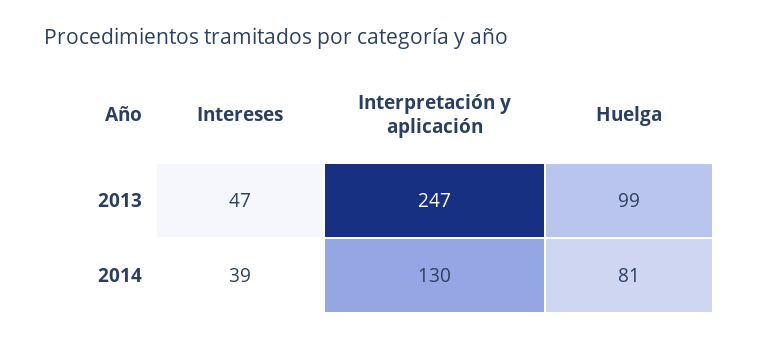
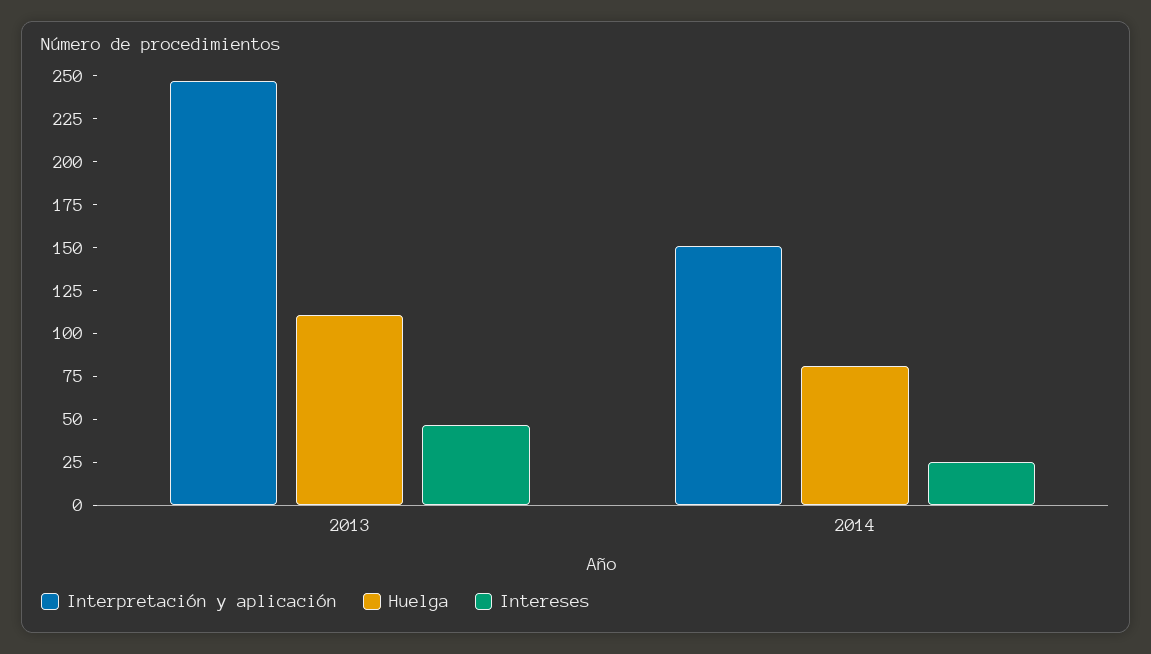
Huelga, 2013: 99 -> 110
Intereses, 2014: 39 -> 25
Interpretación y aplicación, 2014: 130 -> 150

